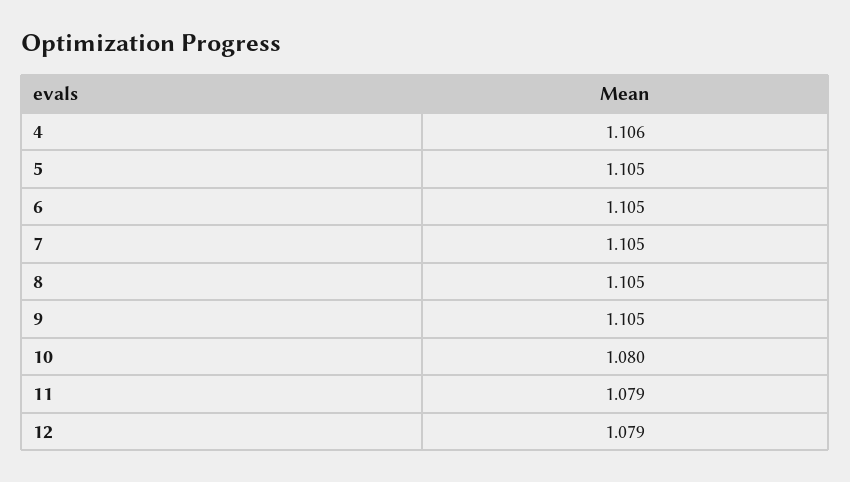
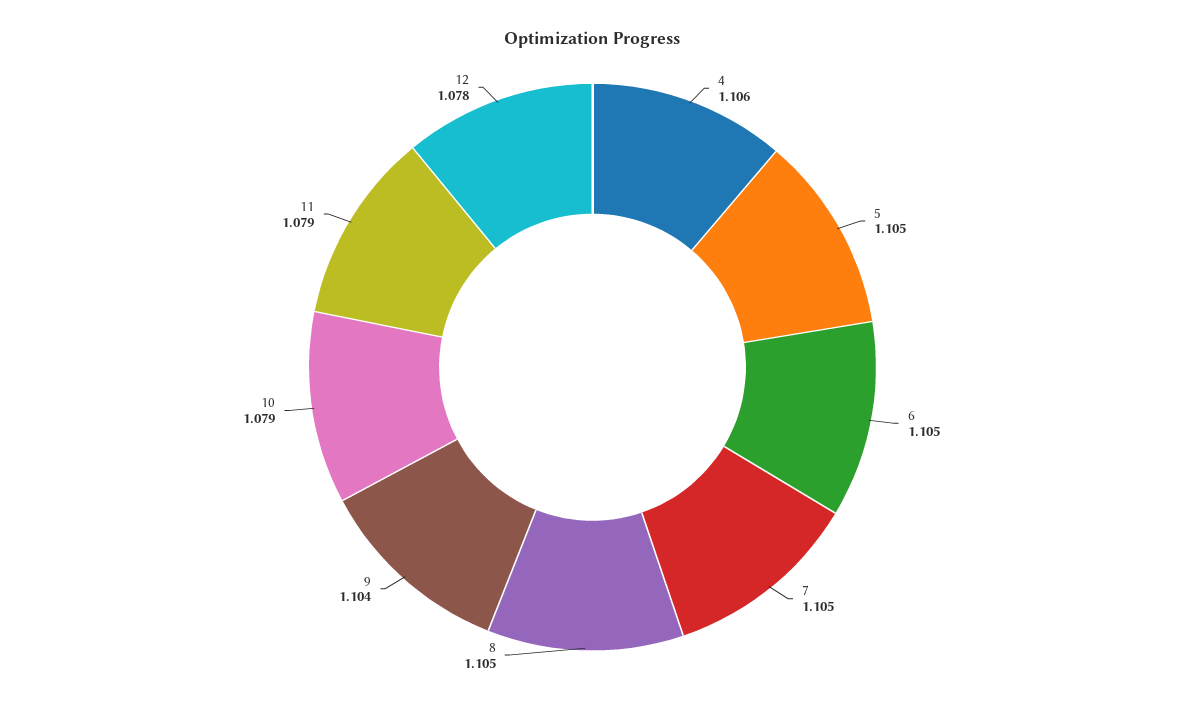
9: 1.105 -> 1.104
10: 1.08 -> 1.079
12: 1.079 -> 1.078

